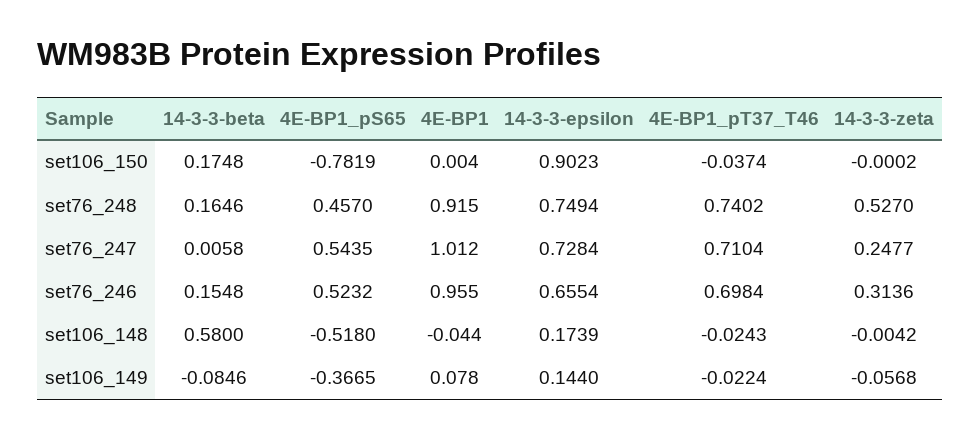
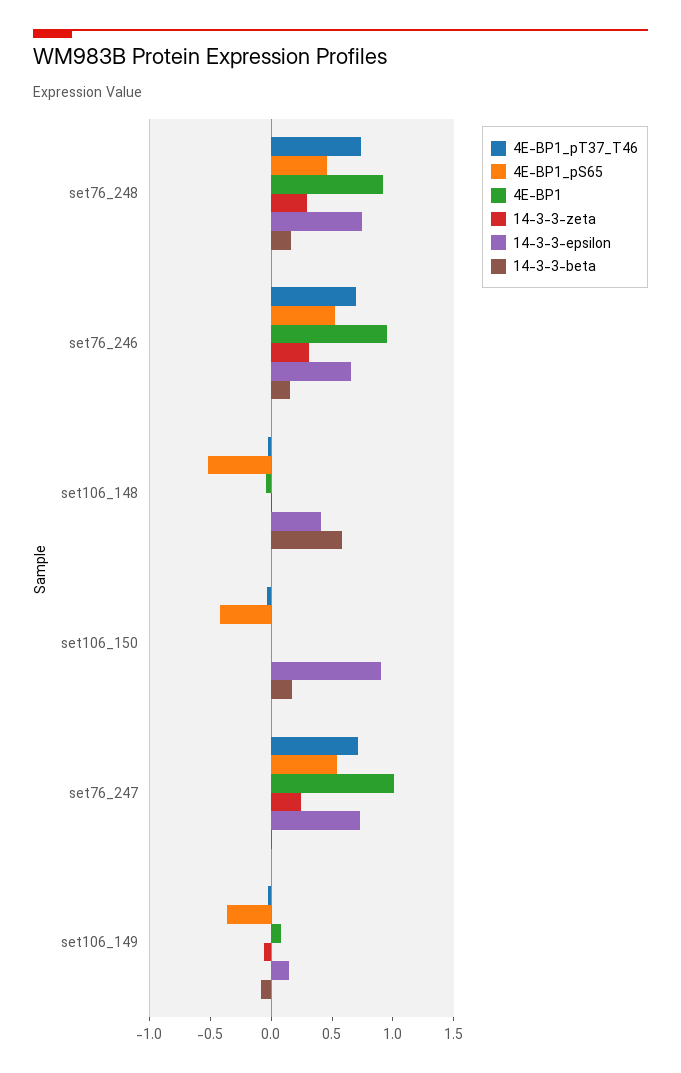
4E-BP1_pS65, set106_150: -0.7819 -> -0.4
14-3-3-zeta, set76_248: 0.527 -> 0.3
14-3-3-epsilon, set106_148: 0.1739 -> 0.4

